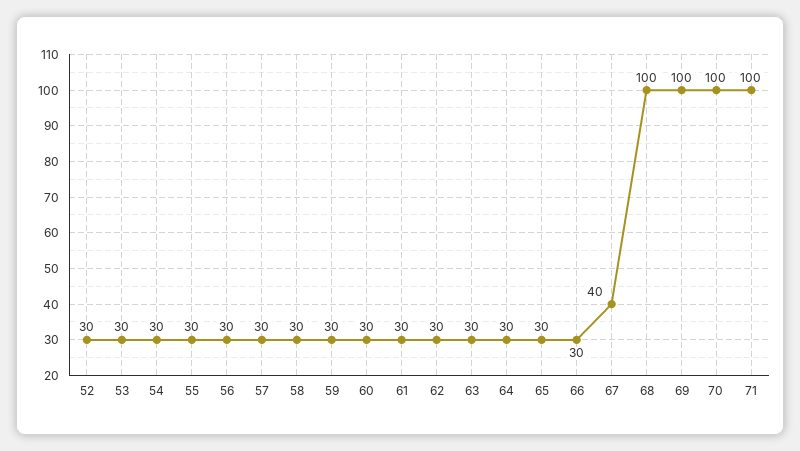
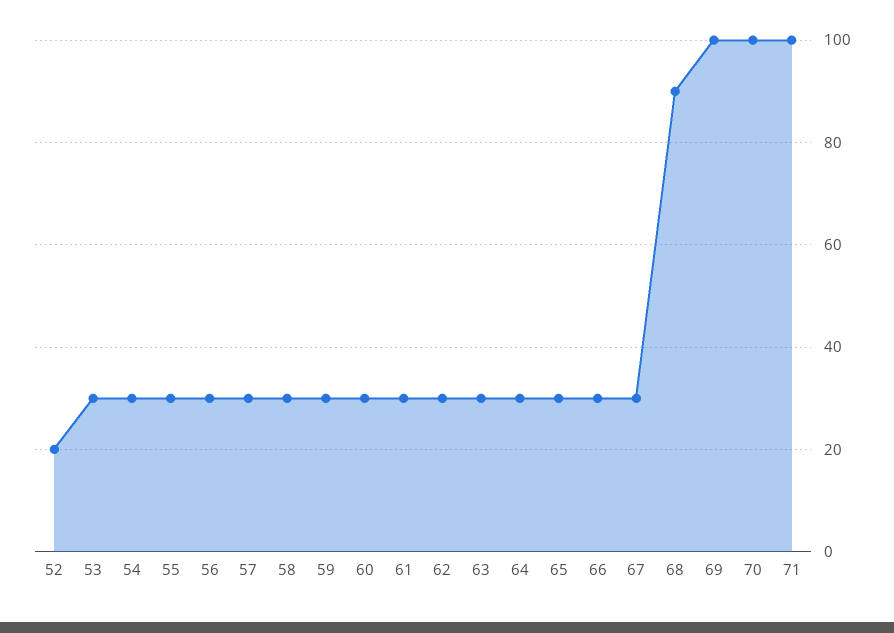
52: 30 -> 20
67: 40 -> 30
68: 100 -> 90

